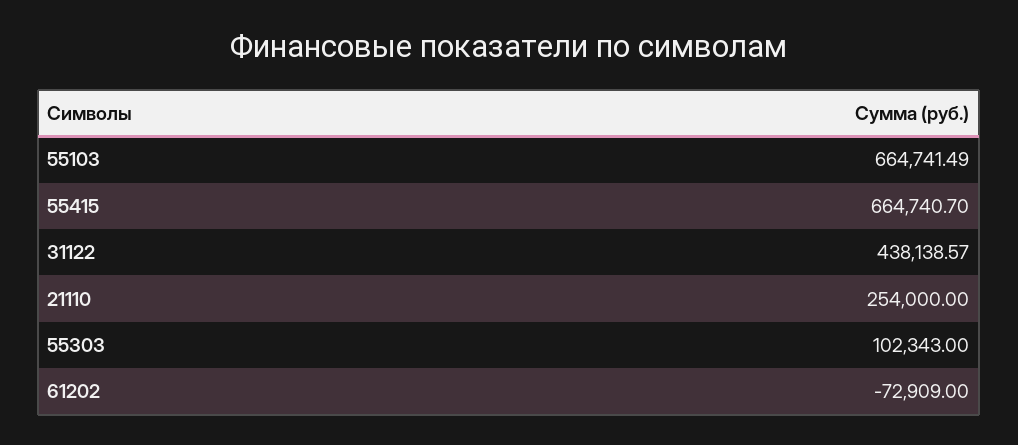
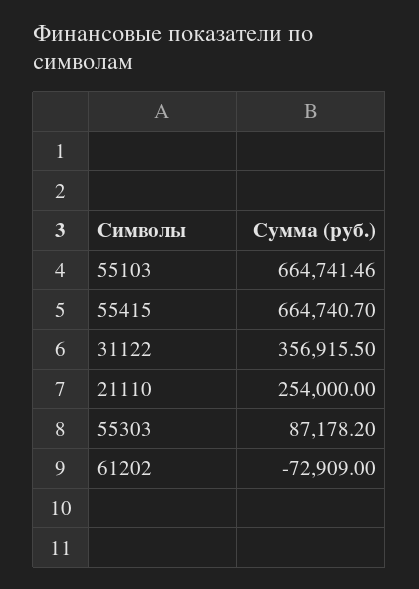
55103: 664741.49 -> 664741.46
31122: 438138.57 -> 356915.5
55303: 102343 -> 87178.2

